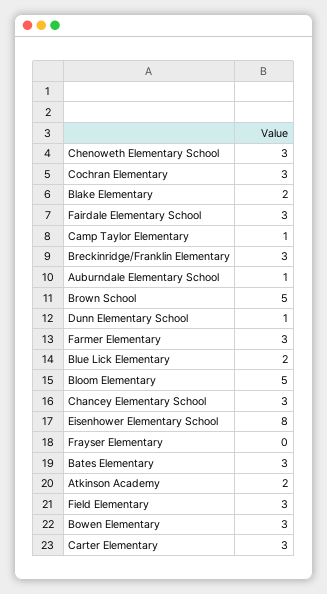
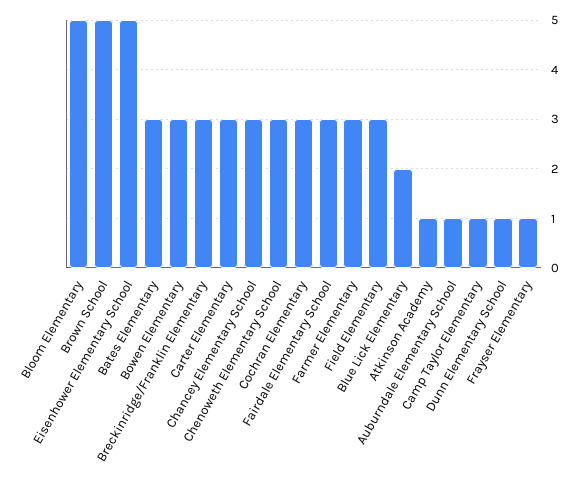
Blake Elementary: 2 -> none
Eisenhower Elementary School: 8 -> 5
Frayser Elementary: 0 -> 1
Atkinson Academy: 2 -> 1

